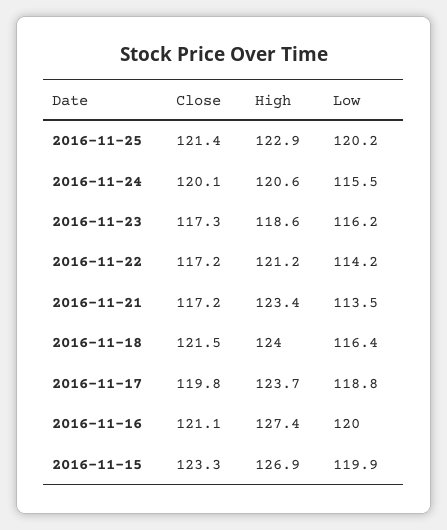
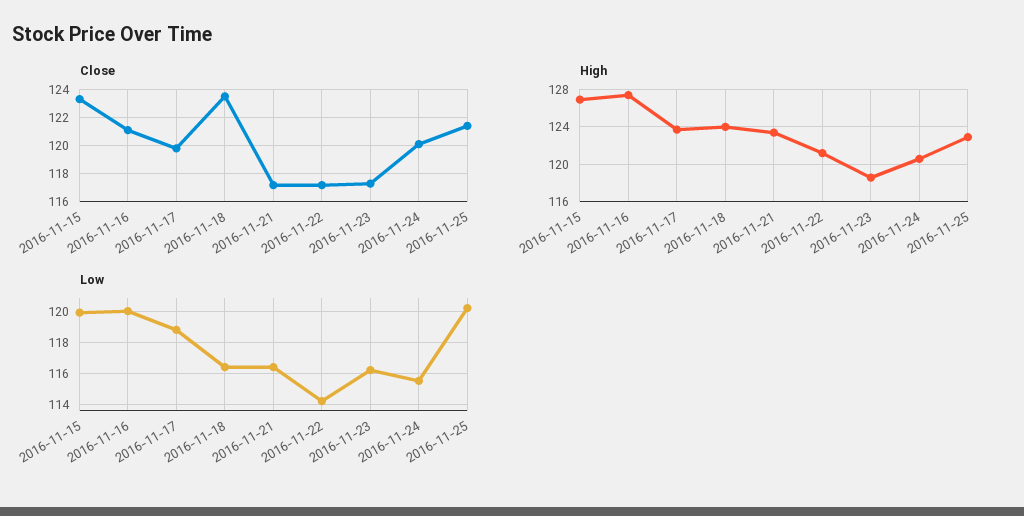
Low, 2016-11-21: 113.5 -> 116.5
Close, 2016-11-18: 121.5 -> 123.5

